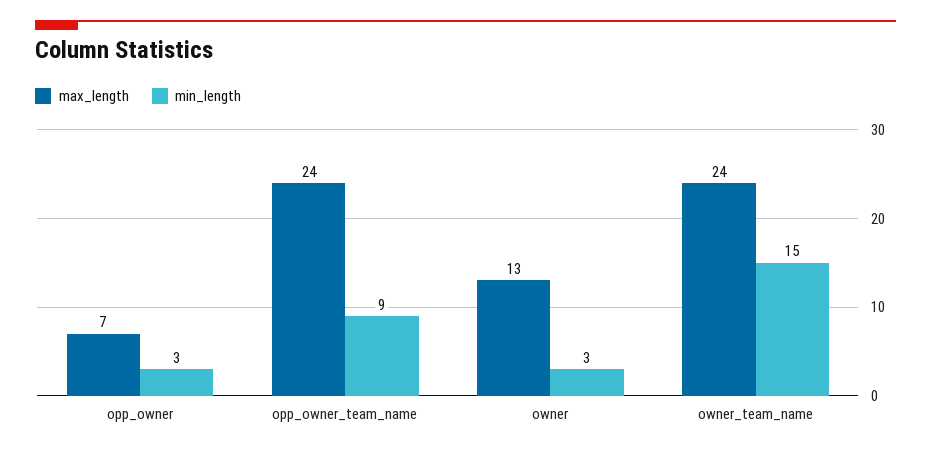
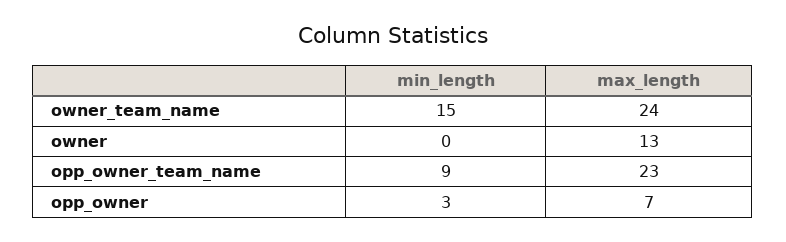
max_length, opp_owner_team_name: 24 -> 23
min_length, owner: 3 -> 0

